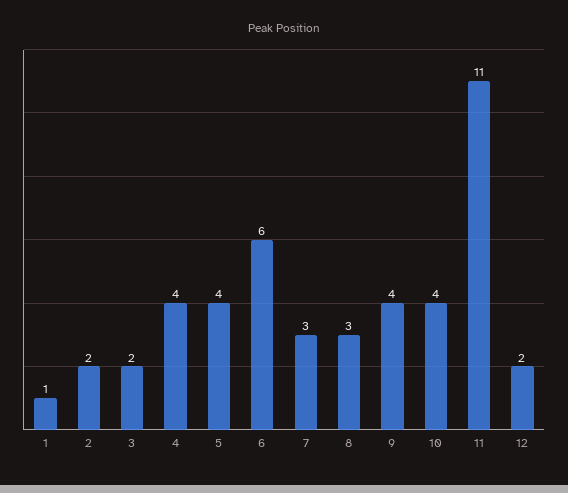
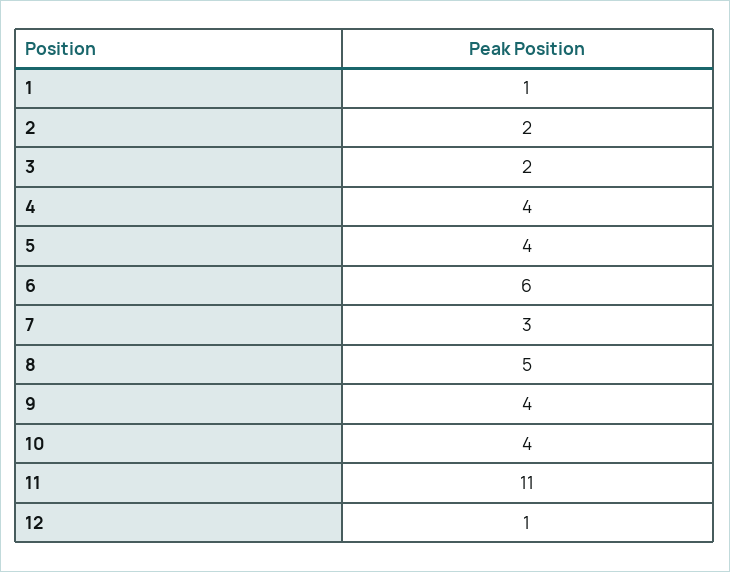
8: 3 -> 5
12: 2 -> 1

